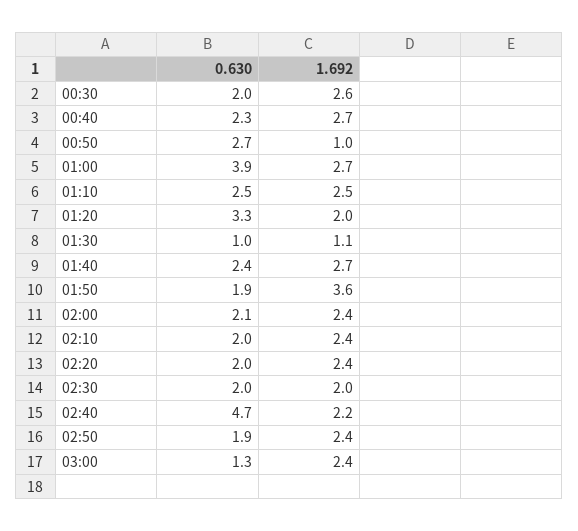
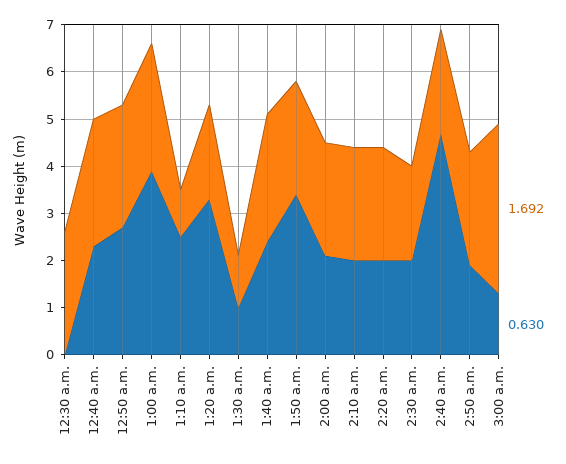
0.630, 00:30: 2 -> 0
1.692, 00:50: 1 -> 2.5
1.692, 01:10: 2.5 -> 1
0.630, 01:50: 1.9 -> 3.5
1.692, 01:50: 3.6 -> 2.5
1.692, 03:00: 2.4 -> 3.5

